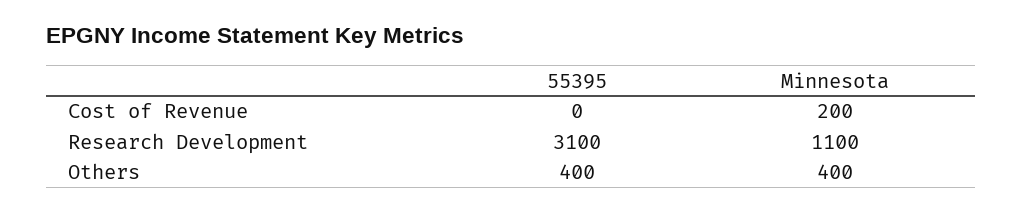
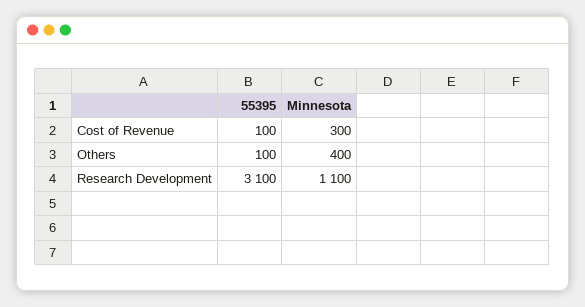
55395, Cost of Revenue: 0 -> 100
Minnesota, Cost of Revenue: 200 -> 300
55395, Others: 400 -> 100

